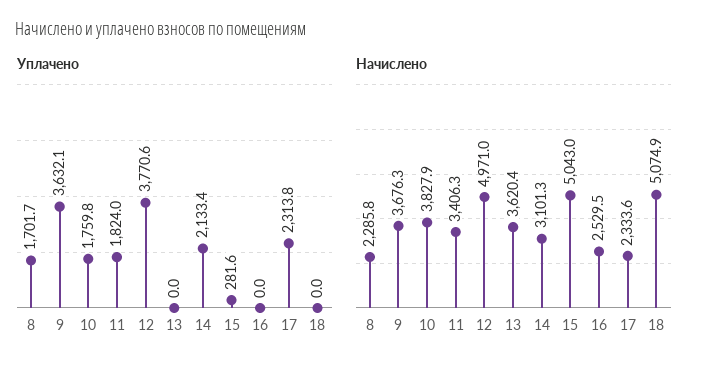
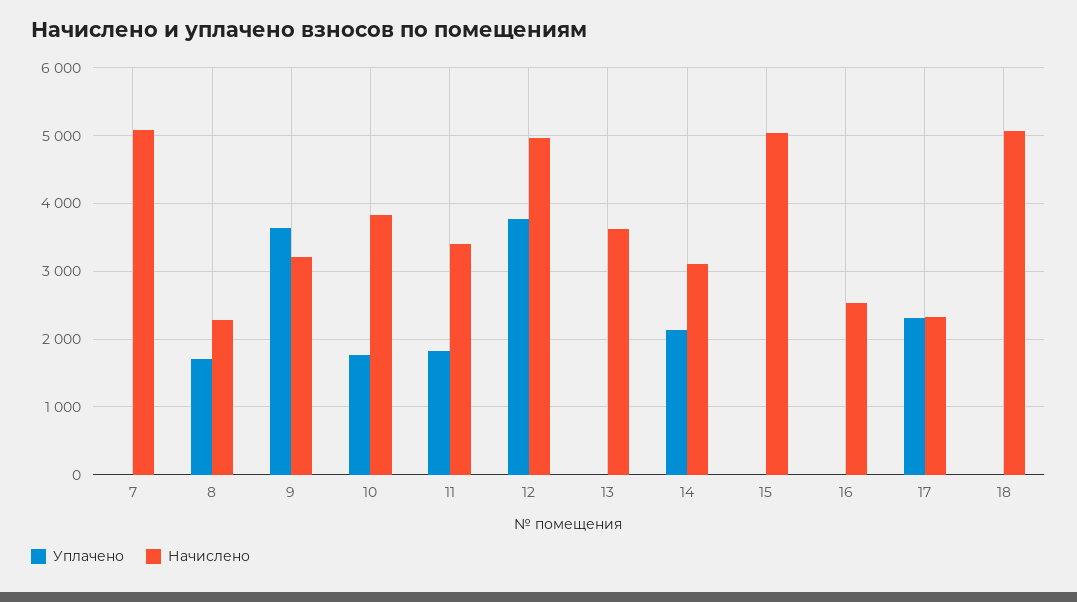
Уплачено, 15: 281.6 -> 0
Начислено, 9: 3676.3 -> 3200
Уплачено, 7: none -> 0
Начислено, 7: none -> 5100

